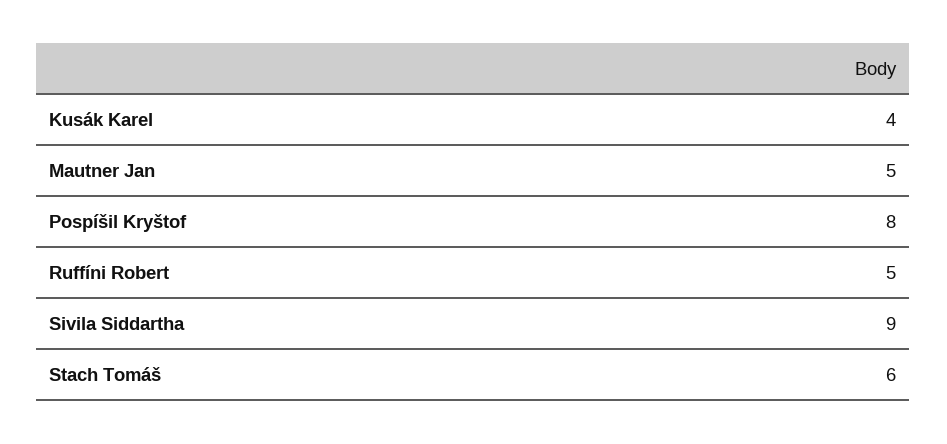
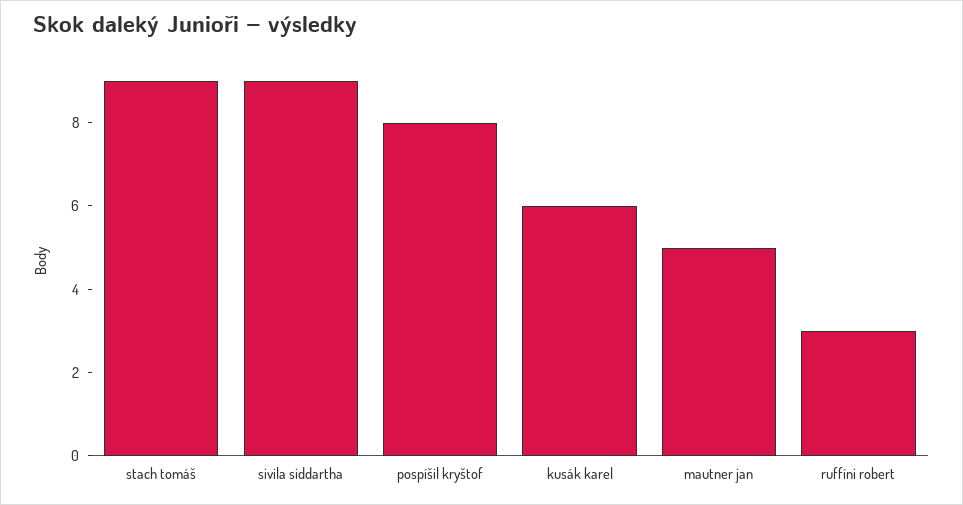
Kusák Karel: 4 -> 6
Ruffíni Robert: 5 -> 3
Stach Tomáš: 6 -> 9

